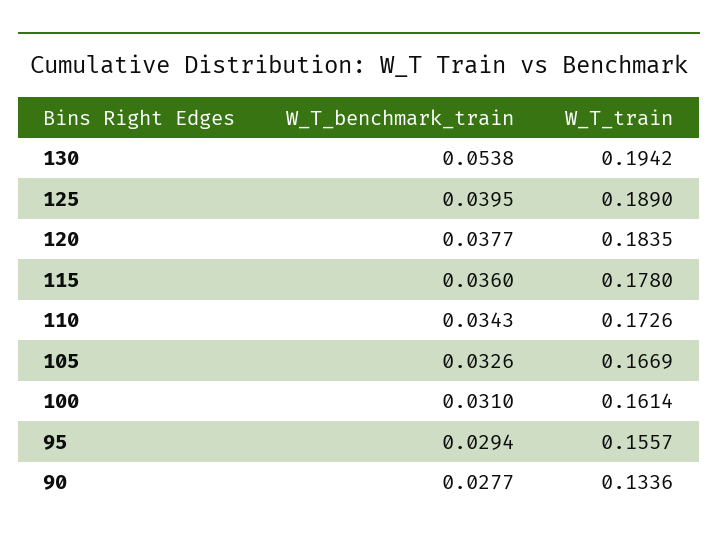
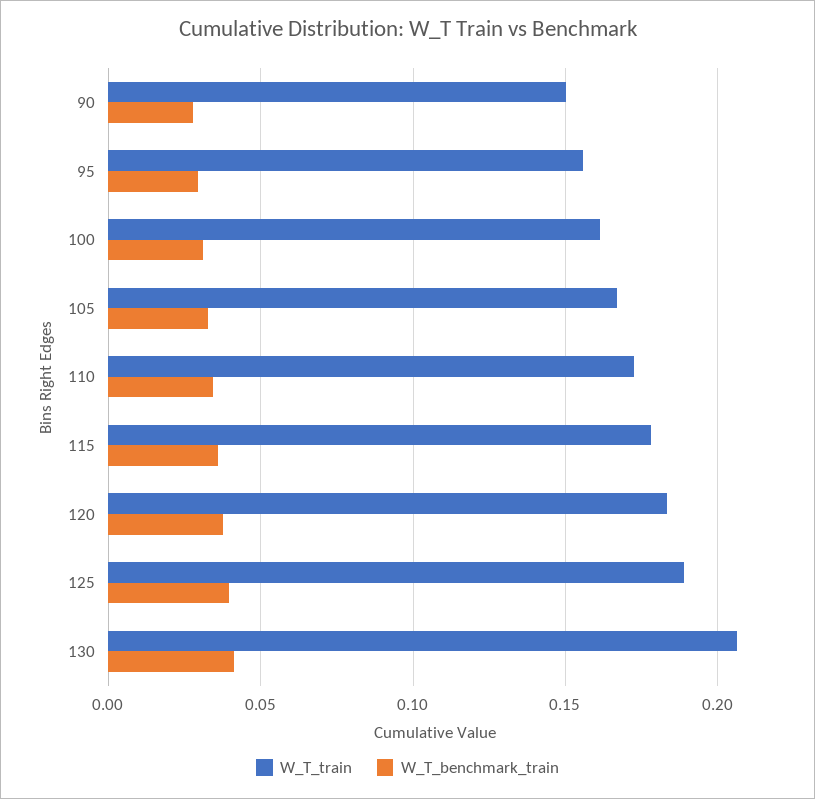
W_T_benchmark_train, 130: 0.0538 -> 0.04
W_T_train, 130: 0.1942 -> 0.205
W_T_train, 90: 0.1336 -> 0.15

